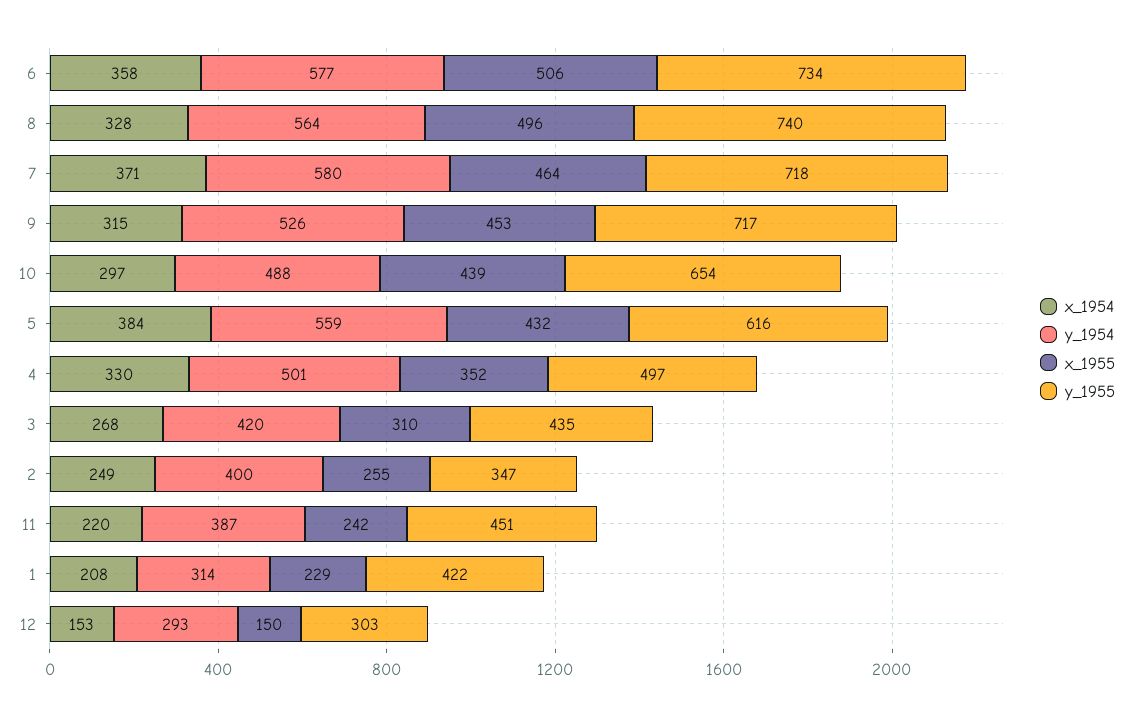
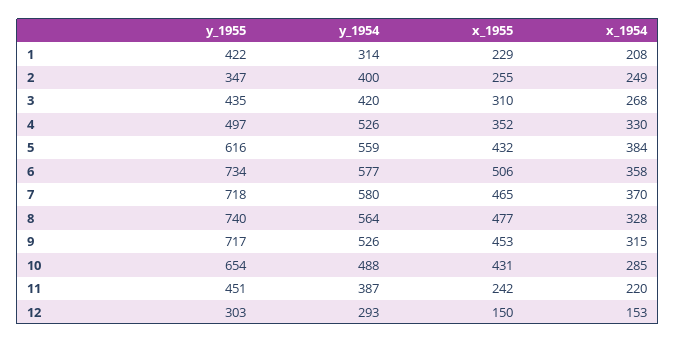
x_1955, 8: 496 -> 477
x_1954, 7: 371 -> 370
x_1955, 7: 464 -> 465
x_1954, 10: 297 -> 285
x_1955, 10: 439 -> 431
y_1954, 4: 501 -> 526

